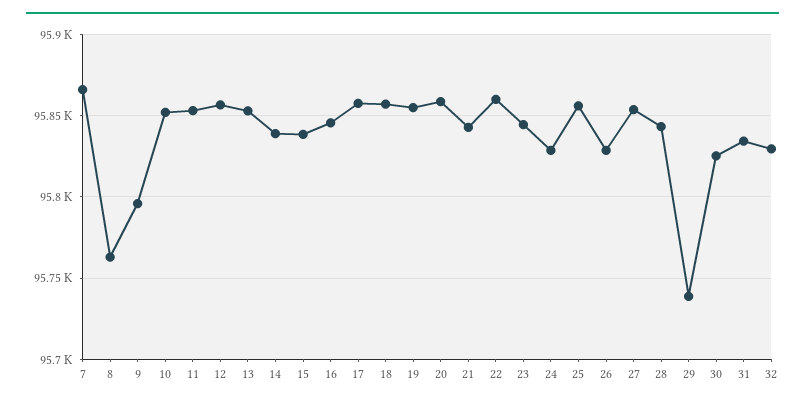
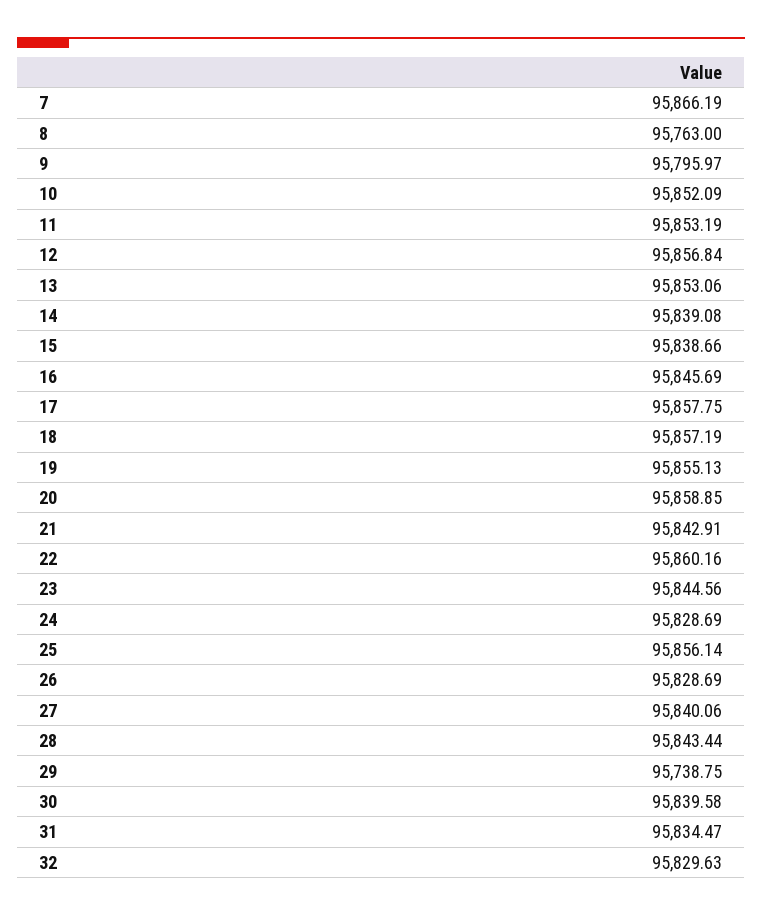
27: 95855 -> 95840.06
30: 95825 -> 95839.58

